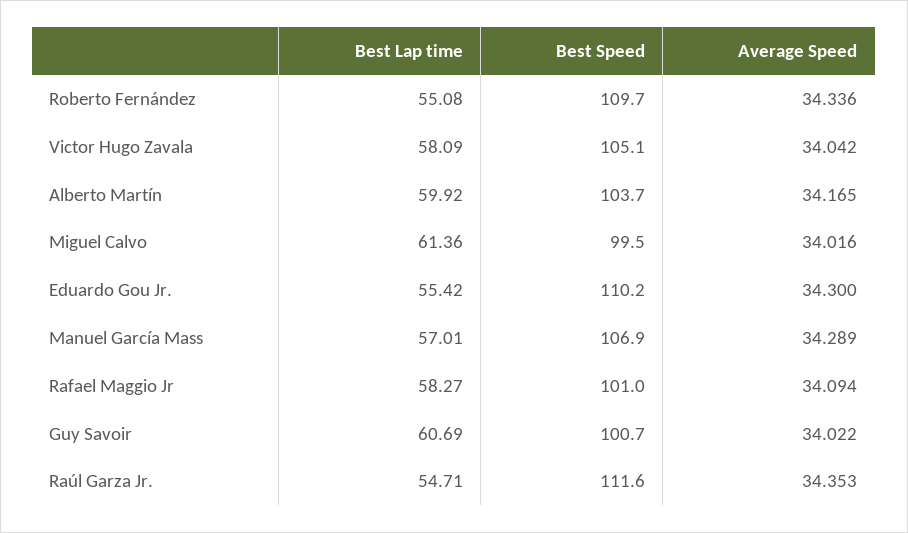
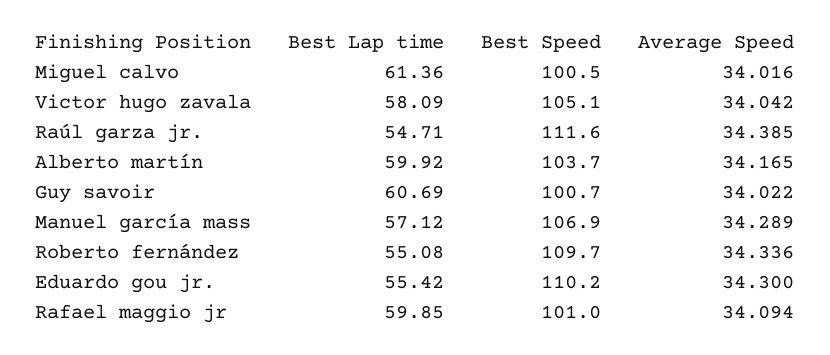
Best Speed, Miguel Calvo: 99.5 -> 100.5
Best Lap time, Manuel García Mass: 57.01 -> 57.12
Best Lap time, Rafael Maggio Jr: 58.27 -> 59.85
Average Speed, Raúl Garza Jr.: 34.353 -> 34.385

